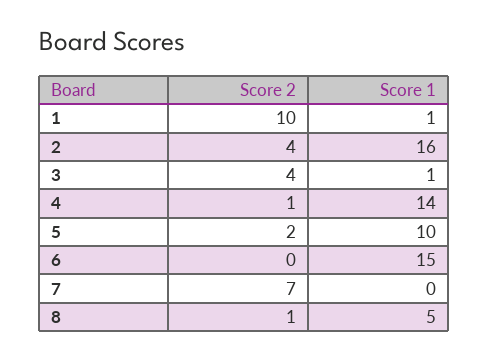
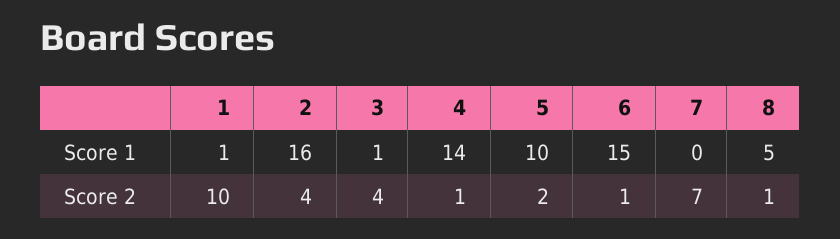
Score 2, 6: 0 -> 1

